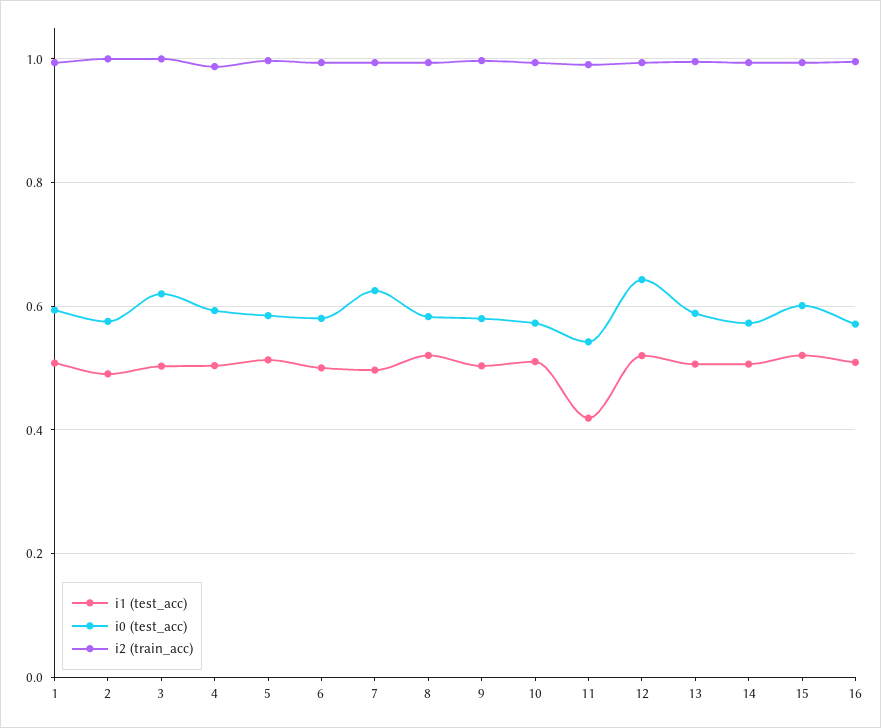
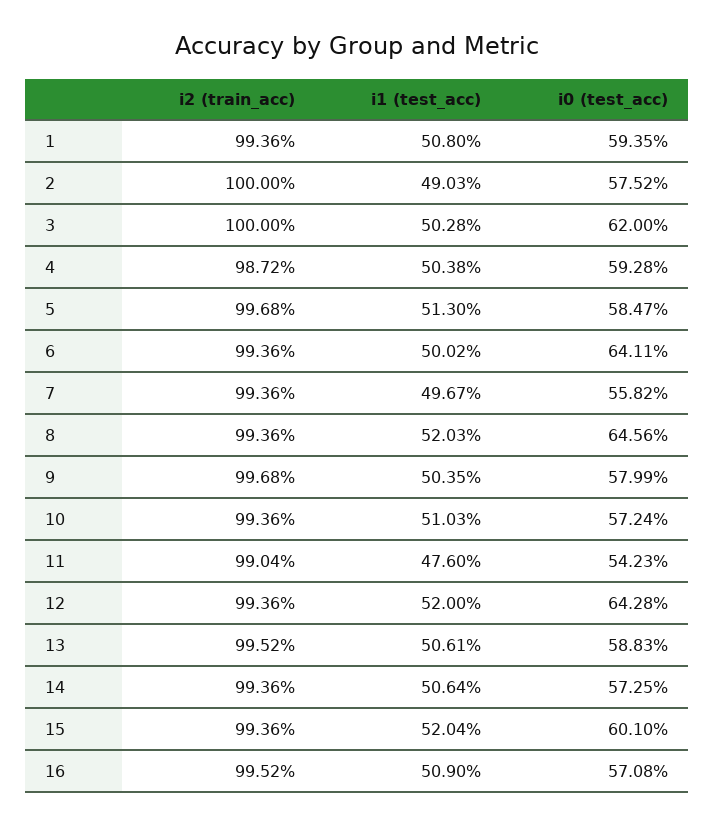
i0 (test_acc), 6: 0.58 -> 0.6411
i0 (test_acc), 7: 0.62 -> 0.5582
i0 (test_acc), 8: 0.58 -> 0.6456
i1 (test_acc), 11: 0.42 -> 0.476

